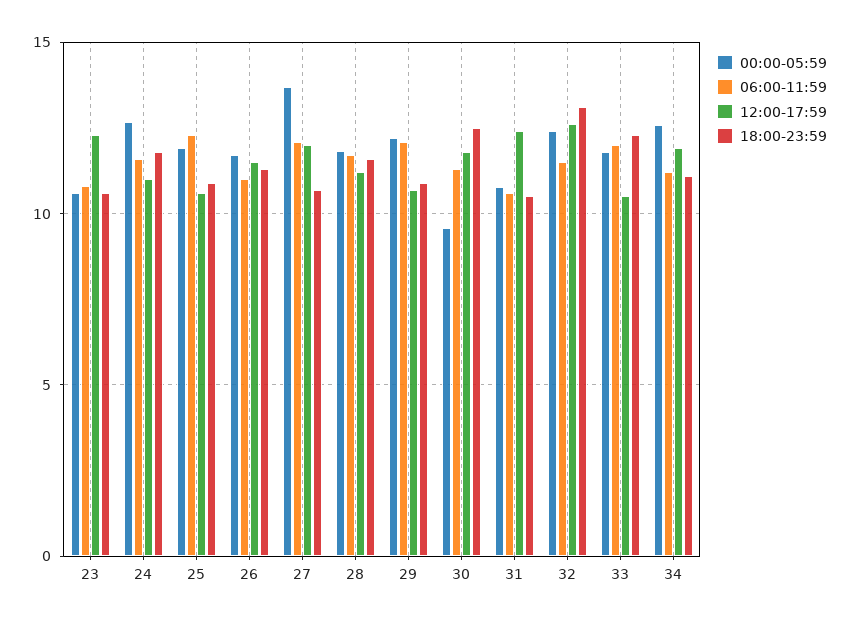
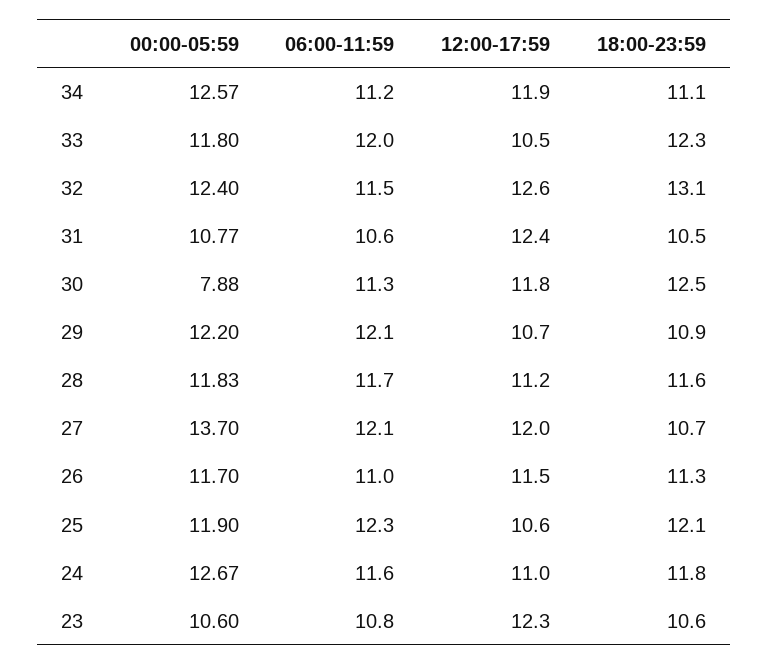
18:00-23:59, 25: 11 -> 12.1
00:00-05:59, 30: 9.5 -> 7.88

